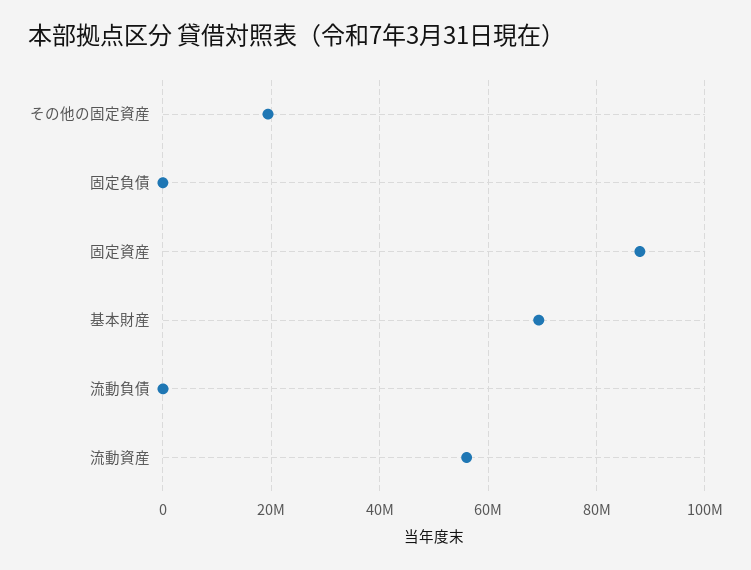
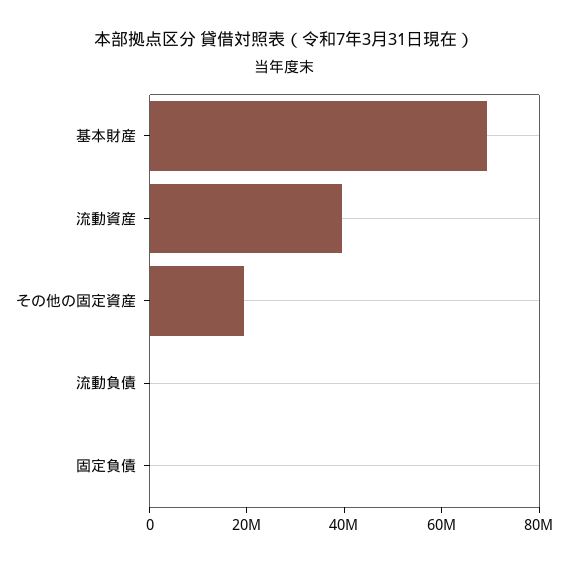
固定資産: 88000000 -> none
流動資産: 56000000 -> 40000000

